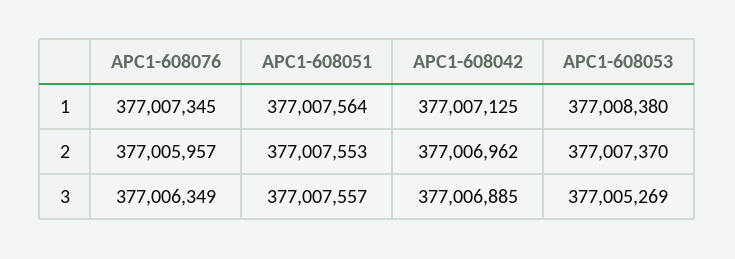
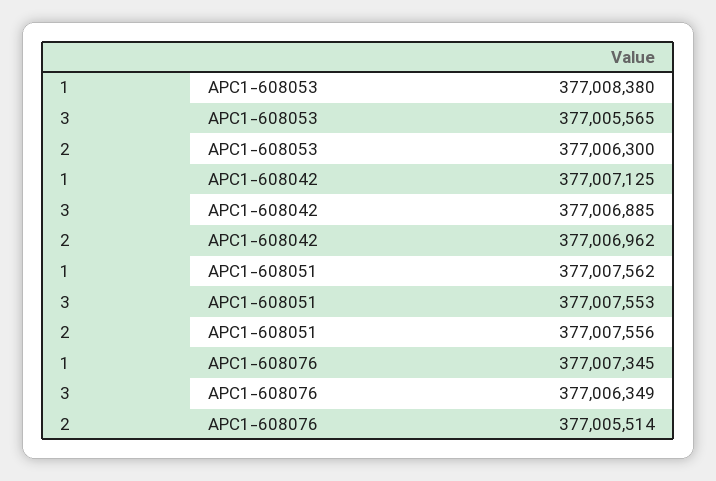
APC1-608051, 1: 377007564 -> 377007562
APC1-608076, 2: 377005957 -> 377005514
APC1-608051, 2: 377007553 -> 377007556
APC1-608053, 2: 377007370 -> 377006300
APC1-608051, 3: 377007557 -> 377007553
APC1-608053, 3: 377005269 -> 377005565

